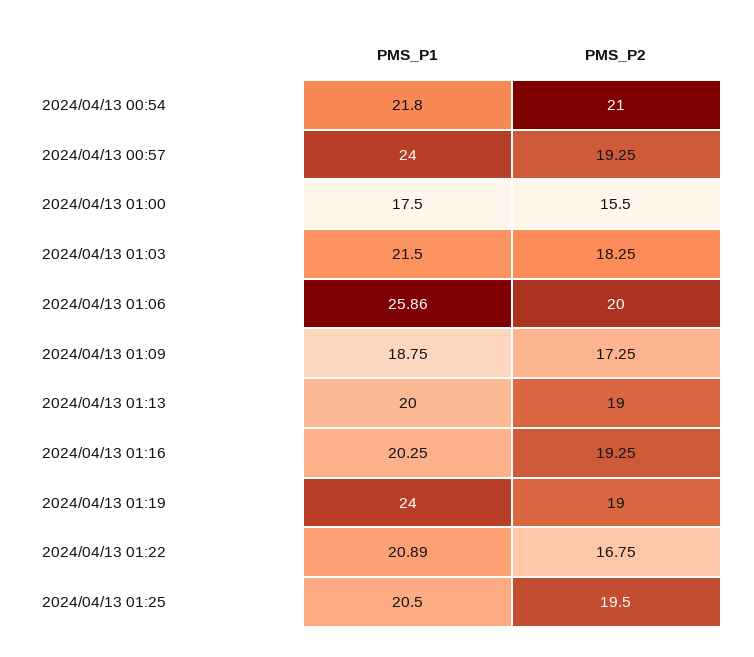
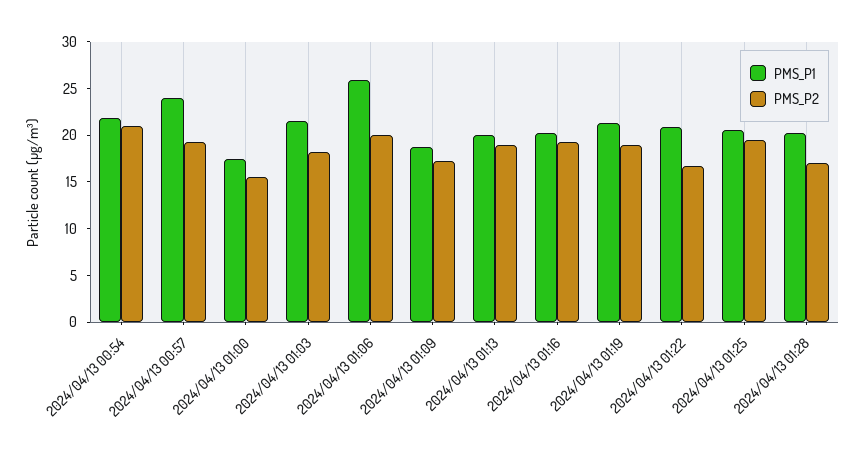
PMS_P1, 2024/04/13 01:19: 24 -> 21
PMS_P1, 2024/04/13 01:28: none -> 20
PMS_P2, 2024/04/13 01:28: none -> 17

